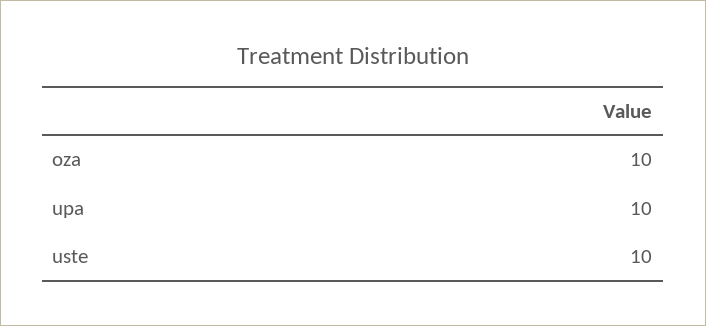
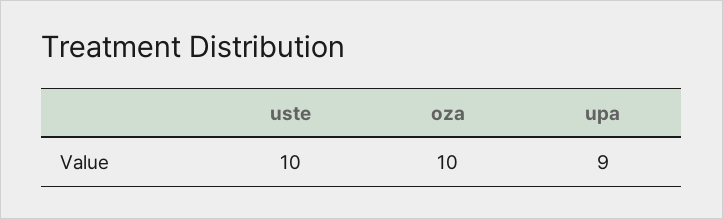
upa: 10 -> 9

